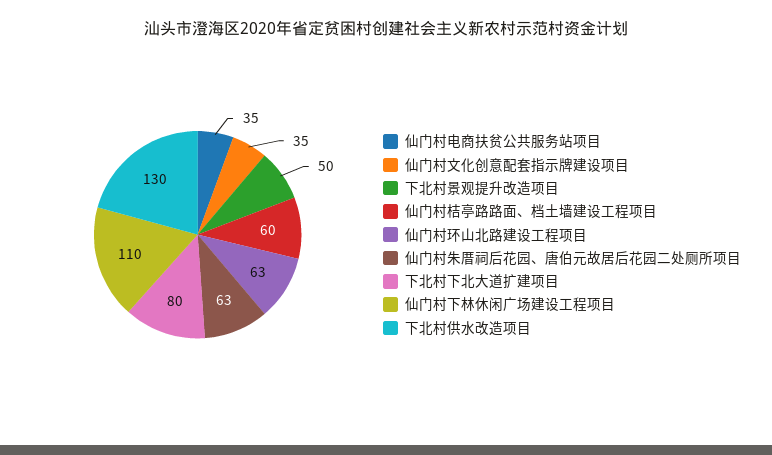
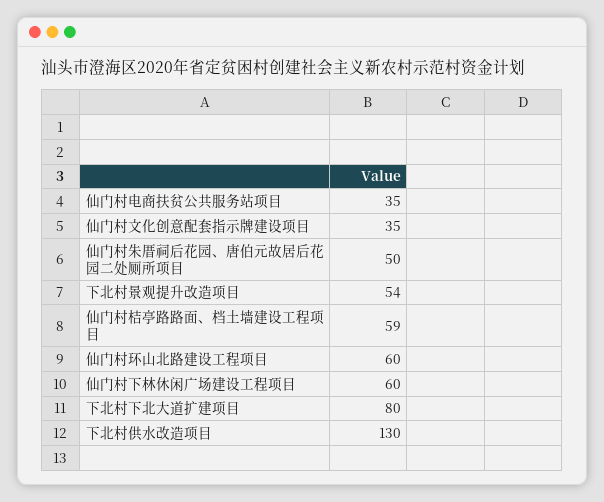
下北村景观提升改造项目: 50 -> 54
仙门村桔亭路路面、档土墙建设工程项目: 60 -> 59
仙门村环山北路建设工程项目: 63 -> 60
仙门村朱厝祠后花园、唐伯元故居后花园二处厕所项目: 63 -> 50
仙门村下林休闲广场建设工程项目: 110 -> 60

